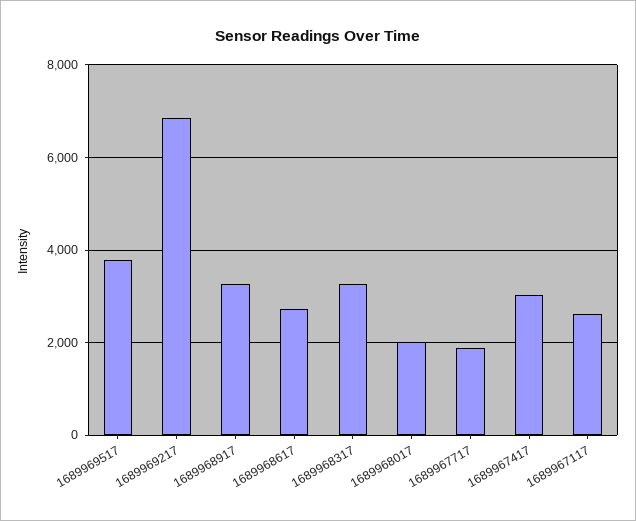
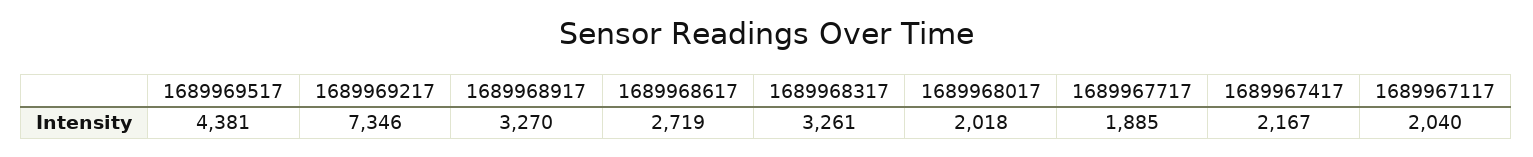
1689969517: 3800 -> 4381
1689969217: 6800 -> 7346
1689967417: 3000 -> 2167
1689967117: 2600 -> 2040

